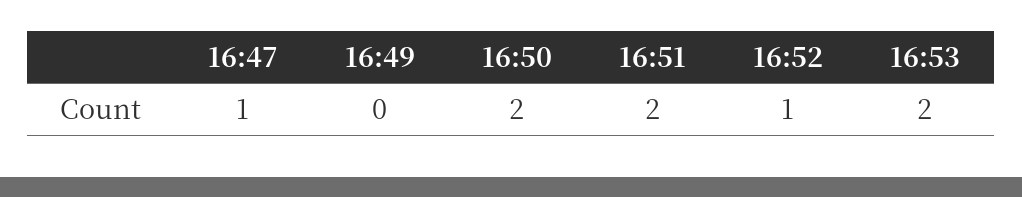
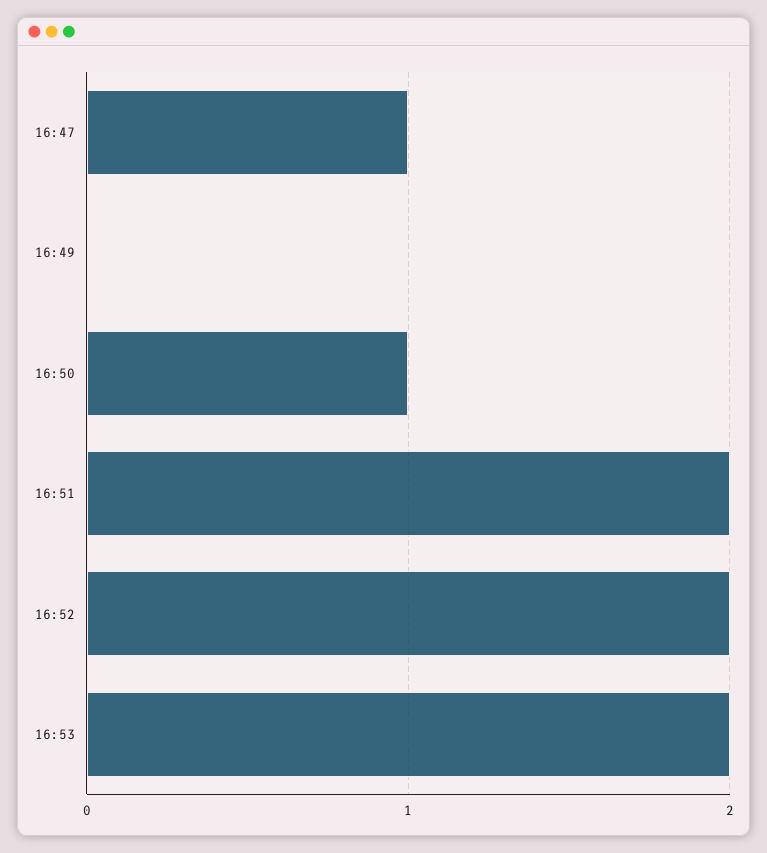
16:50: 2 -> 1
16:52: 1 -> 2

